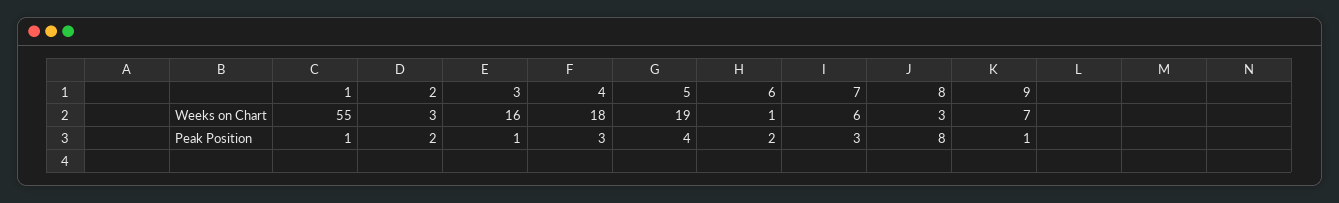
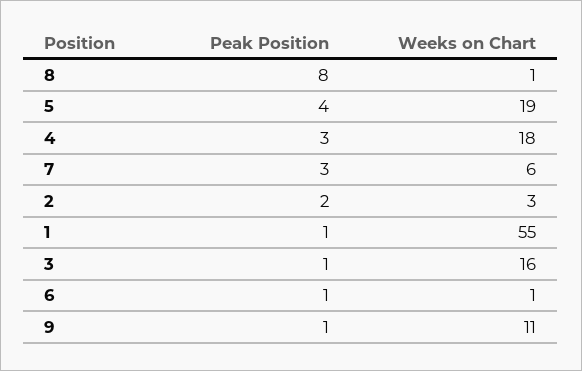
8, Weeks on Chart: 3 -> 1
9, Weeks on Chart: 7 -> 11
6, Peak Position: 2 -> 1

